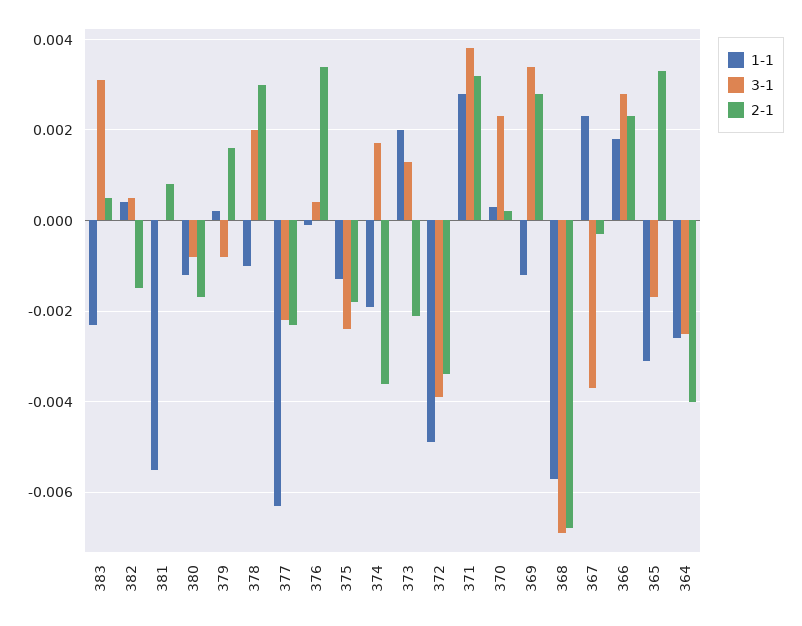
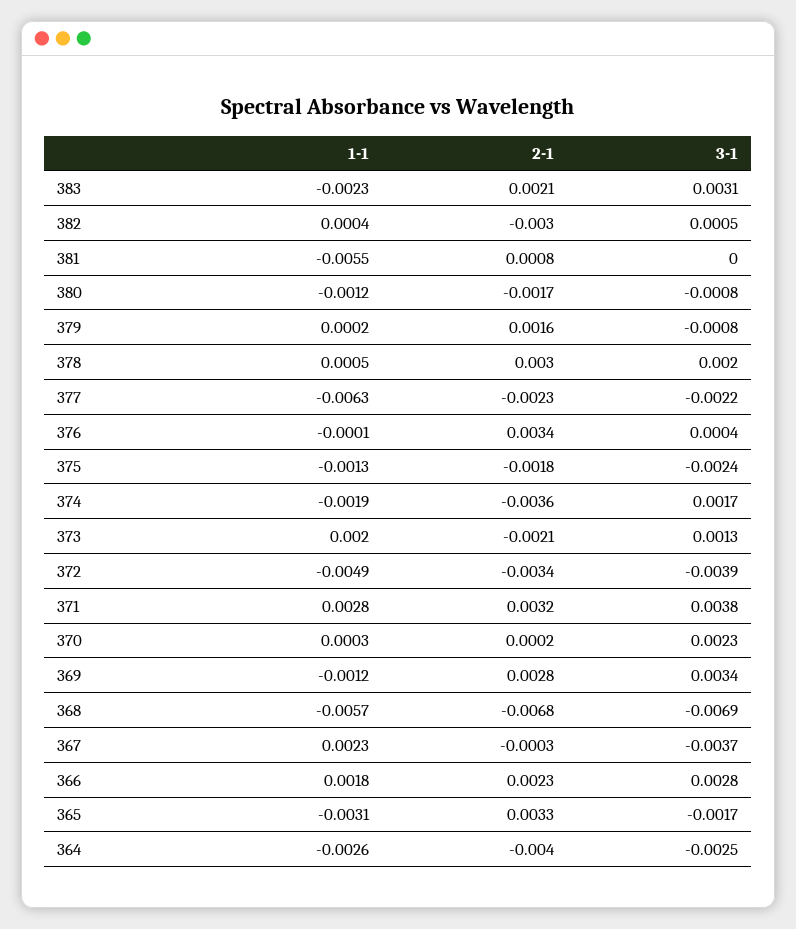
2-1, 383: 0.0005 -> 0.0021
2-1, 382: -0.0015 -> -0.003
1-1, 378: -0.001 -> 0.0005

